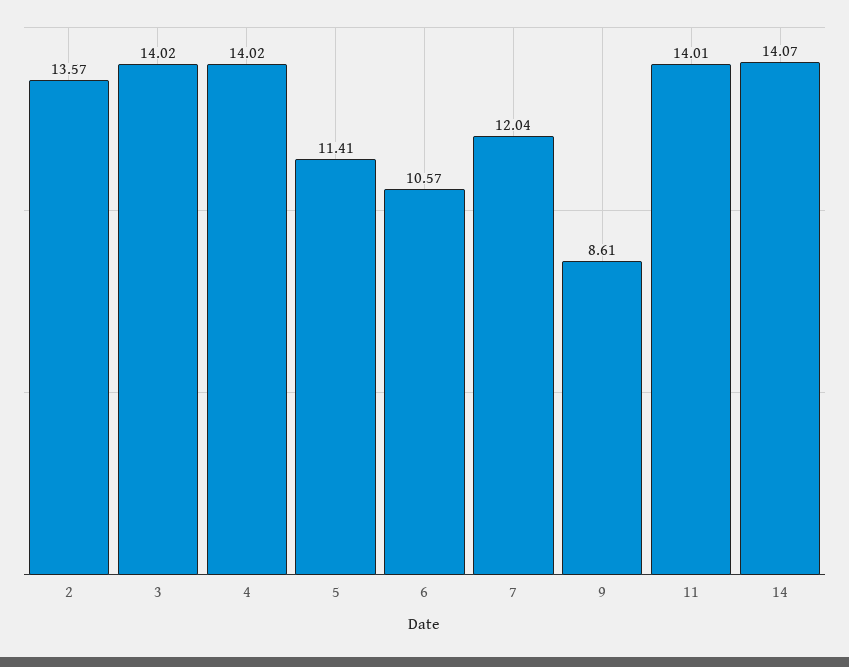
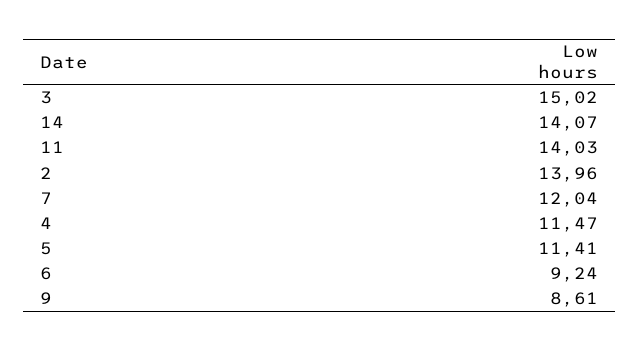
2: 13.57 -> 13.96
3: 14.02 -> 15.02
4: 14.02 -> 11.47
6: 10.57 -> 9.24
11: 14.01 -> 14.03

